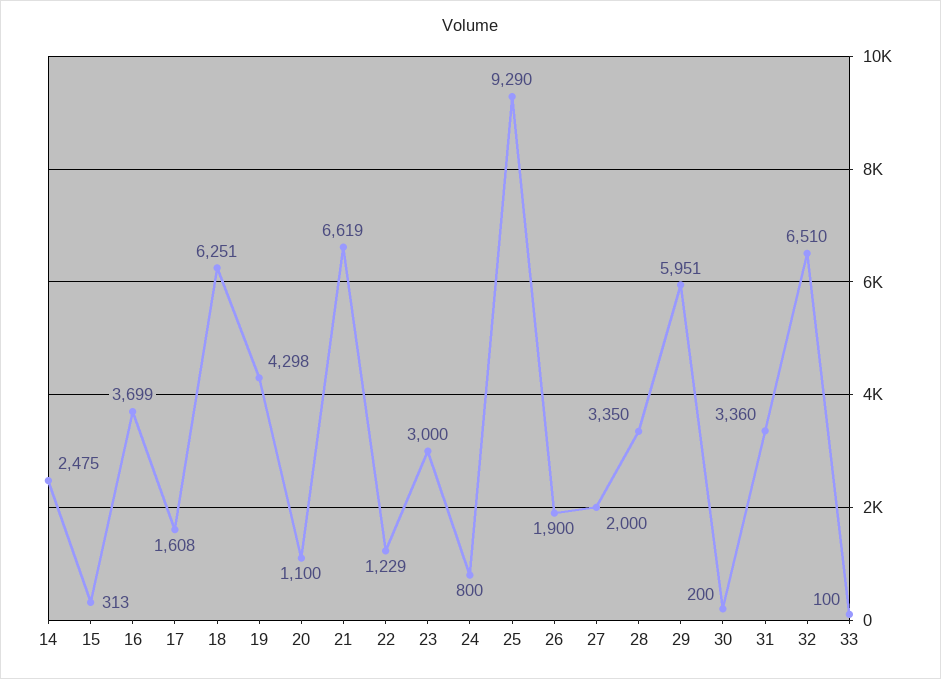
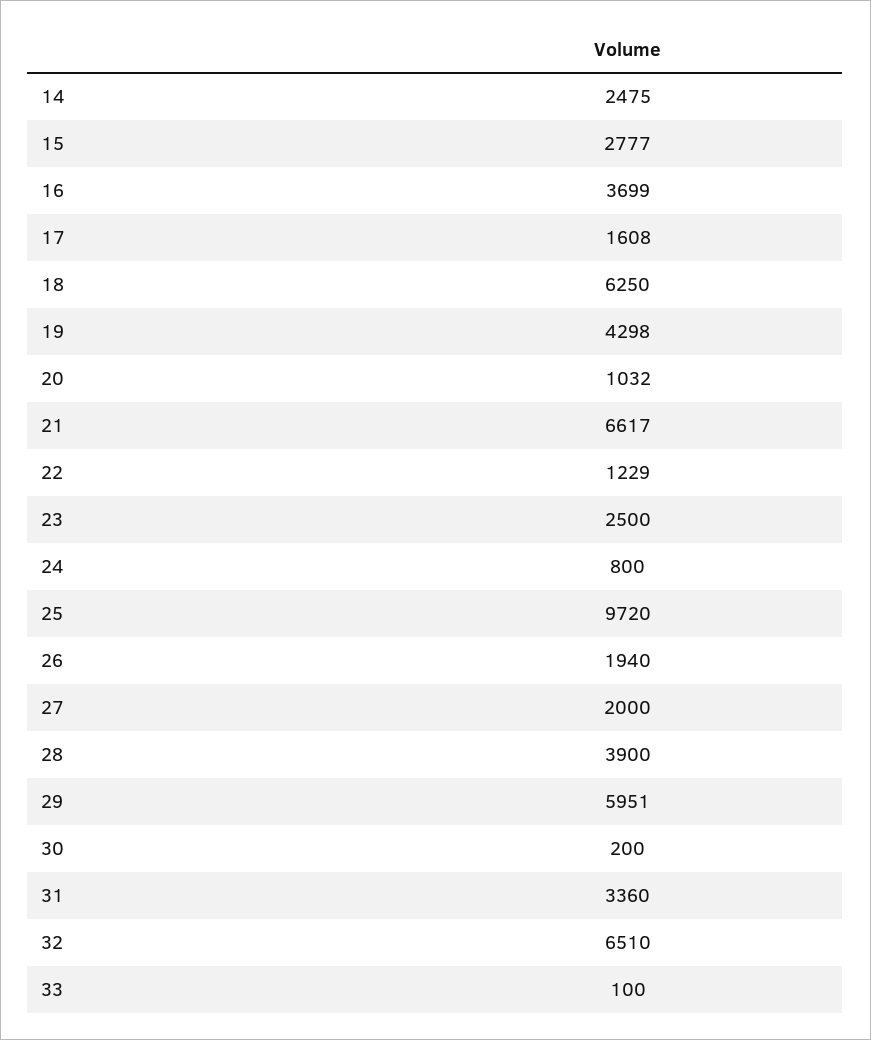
15: 313 -> 2777
18: 6251 -> 6250
20: 1100 -> 1032
21: 6619 -> 6617
23: 3000 -> 2500
25: 9290 -> 9720
26: 1900 -> 1940
28: 3350 -> 3900

